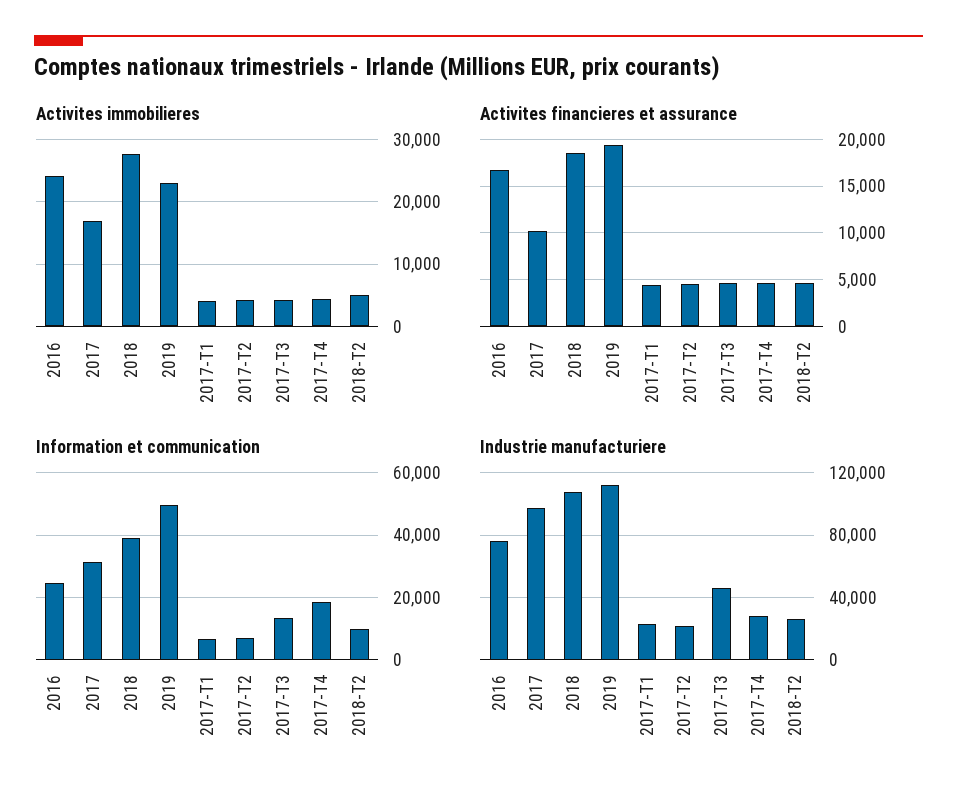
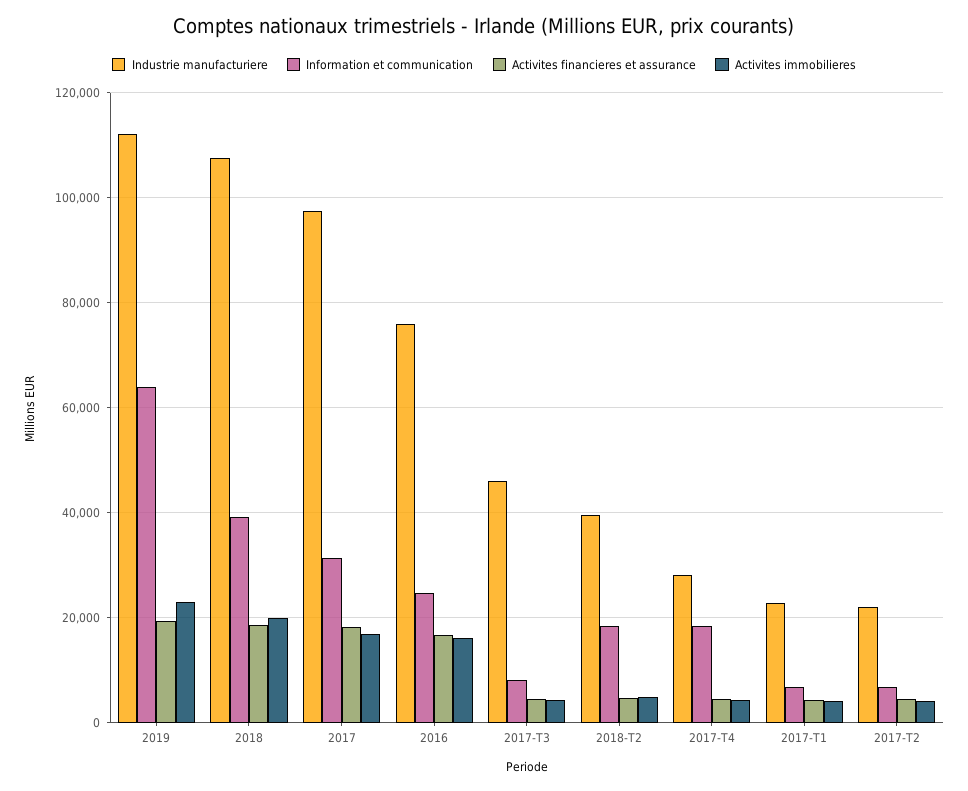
Activites immobilieres, 2016: 24000 -> 16000
Activites immobilieres, 2018: 28000 -> 20000
Activites financieres et assurance, 2017: 10000 -> 18000
Information et communication, 2019: 50000 -> 64000
Information et communication, 2017-T3: 14000 -> 8000
Information et communication, 2018-T2: 10000 -> 18000
Industrie manufacturiere, 2018-T2: 25000 -> 40000

